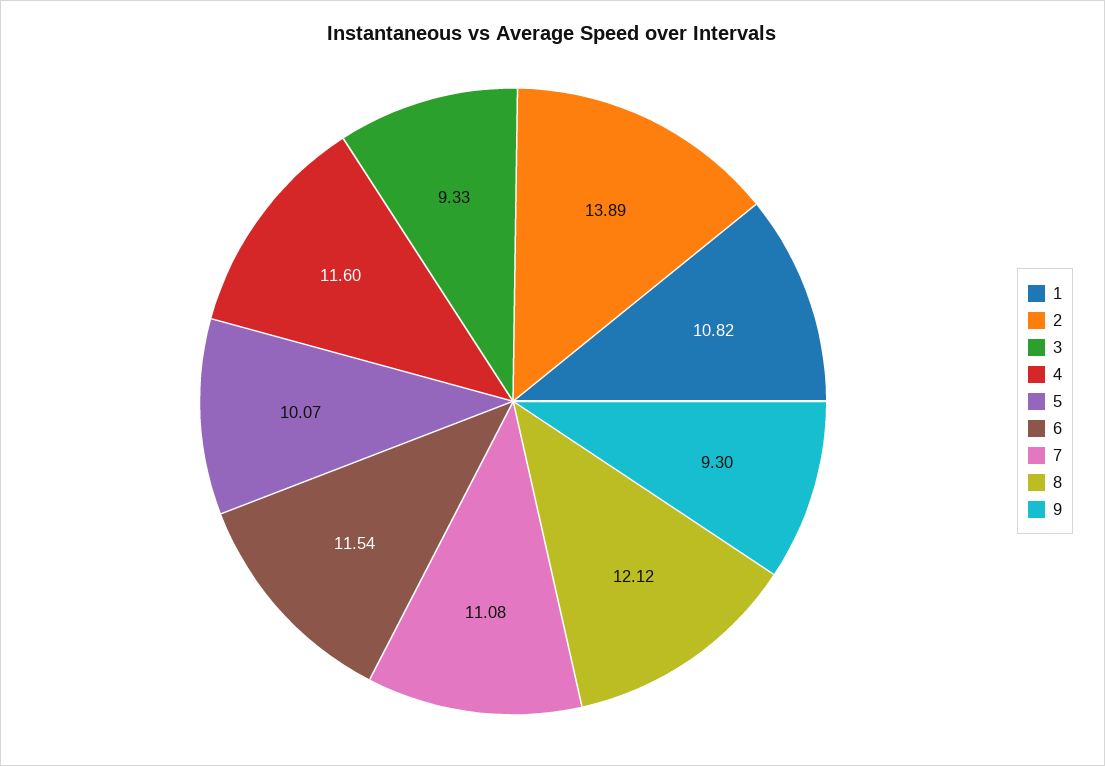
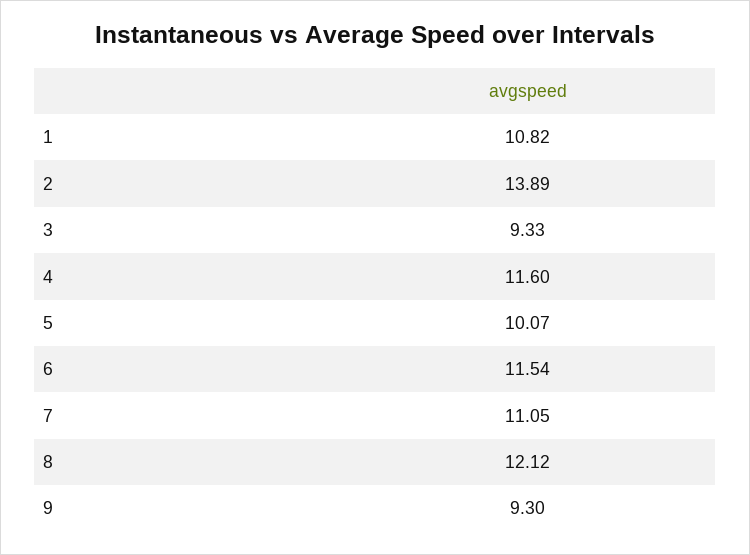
7: 11.08 -> 11.05

